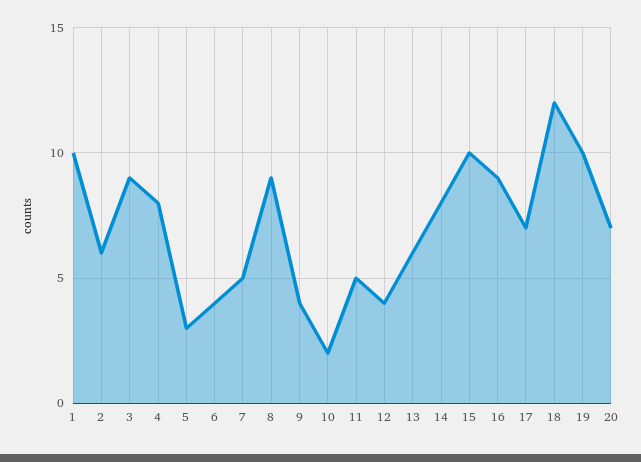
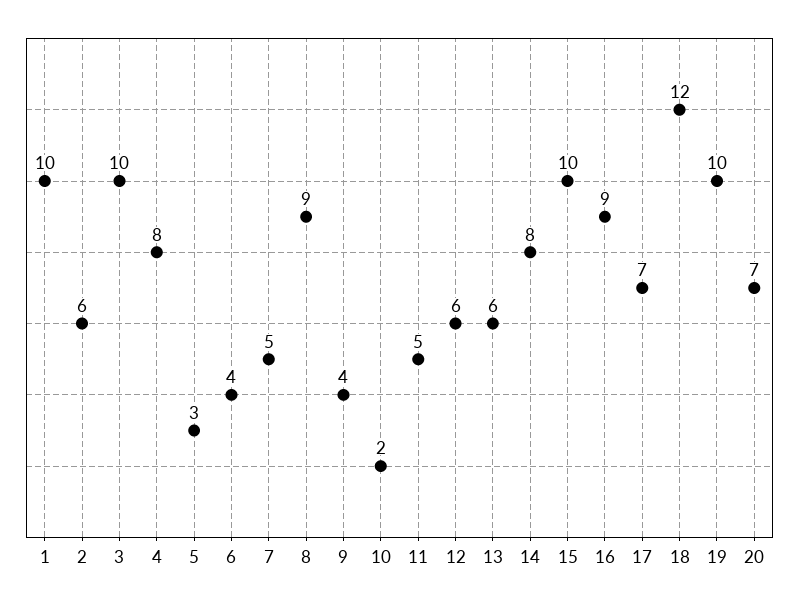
3: 9 -> 10
12: 4 -> 6

